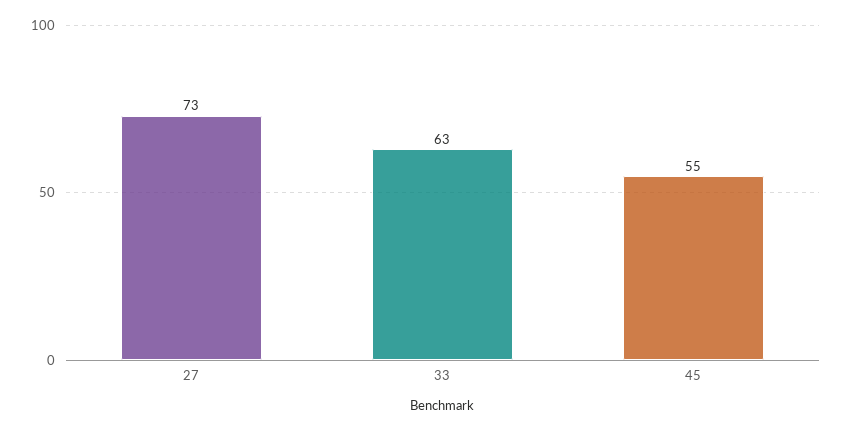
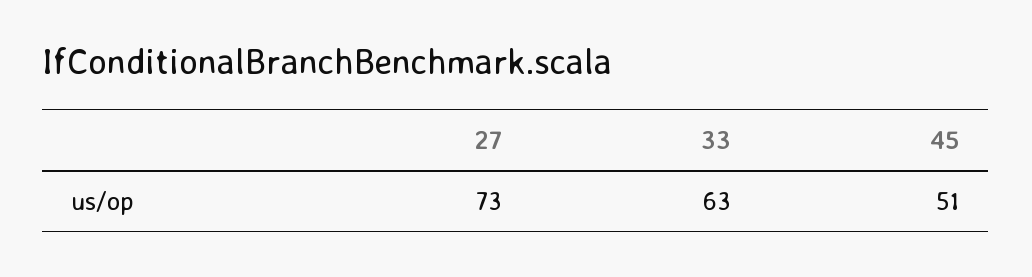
45: 55 -> 51

